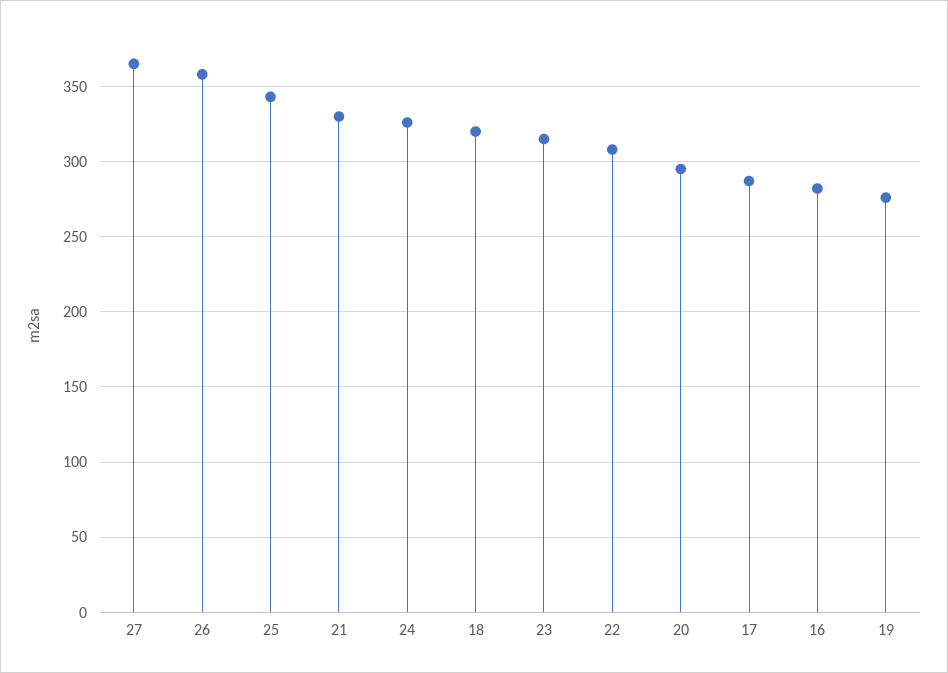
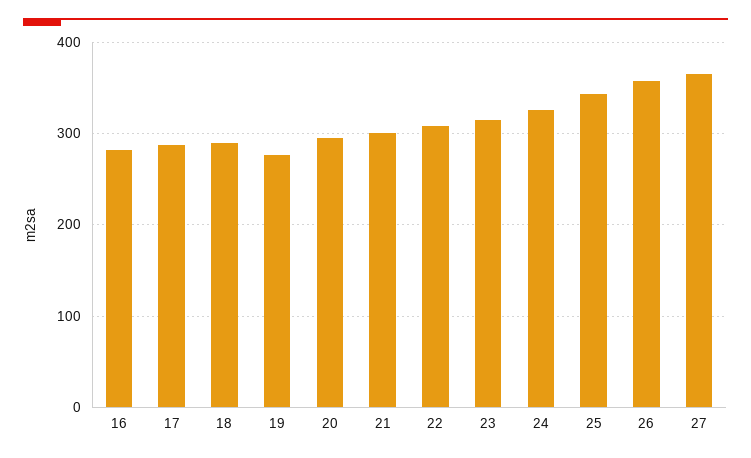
21: 330 -> 300
18: 320 -> 290

